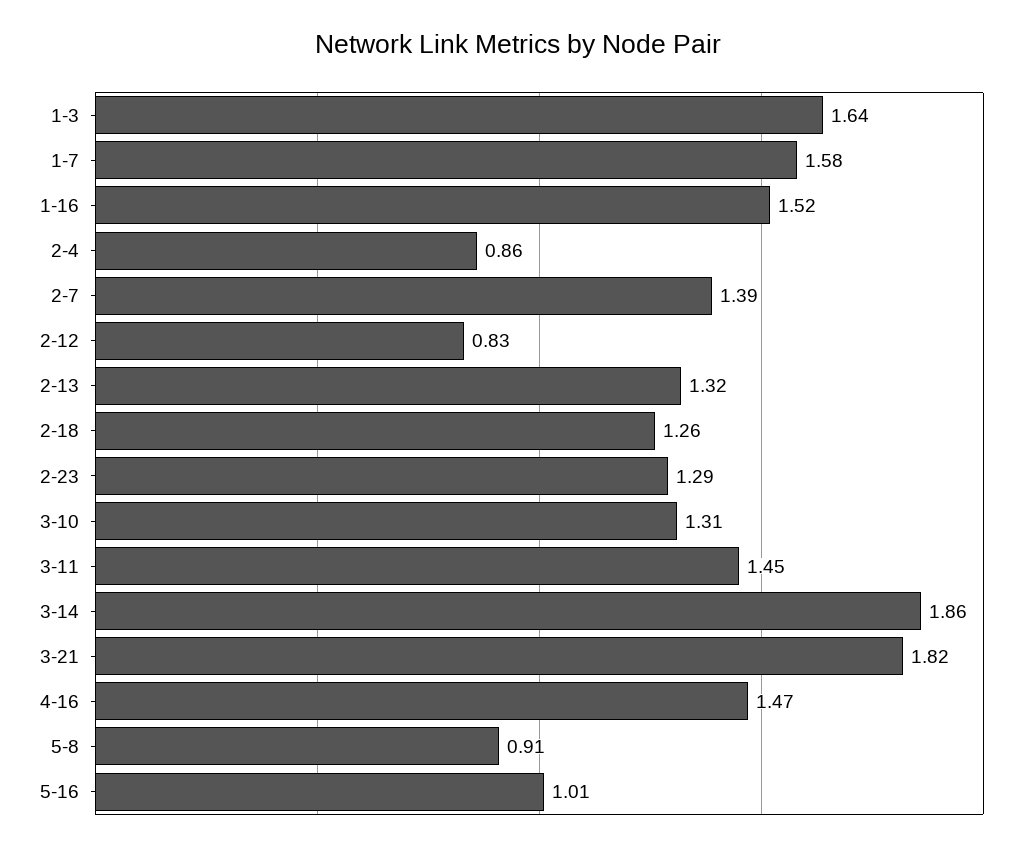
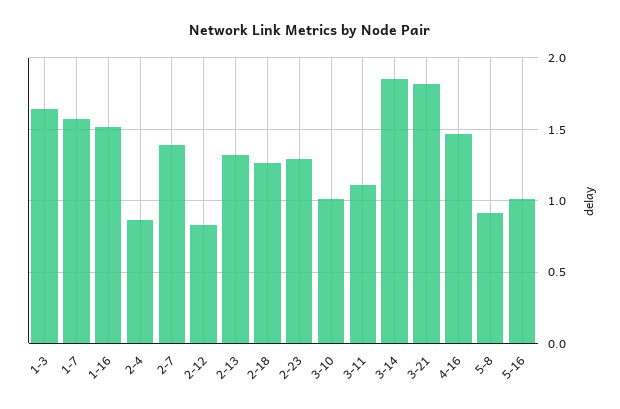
3-10: 1.31 -> 1
3-11: 1.45 -> 1.1

